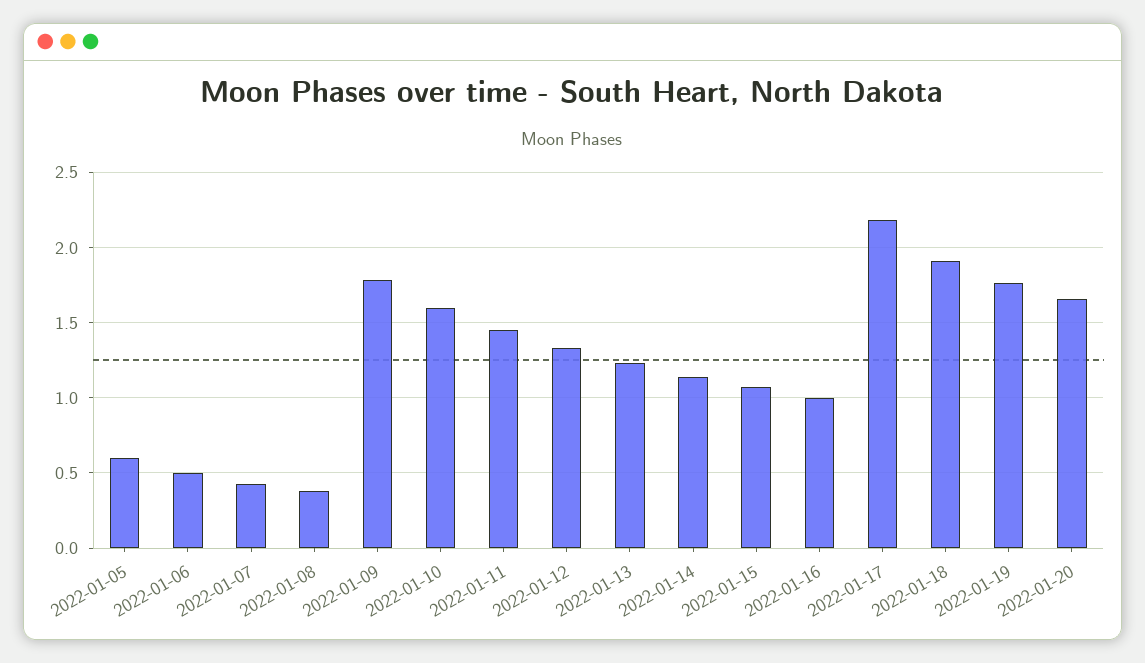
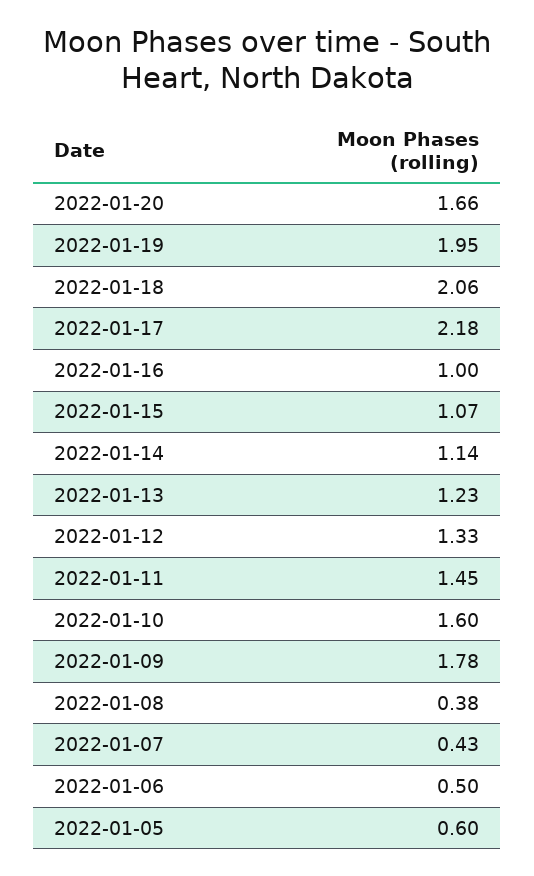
2022-01-18: 1.9 -> 2.06
2022-01-19: 1.75 -> 1.95

